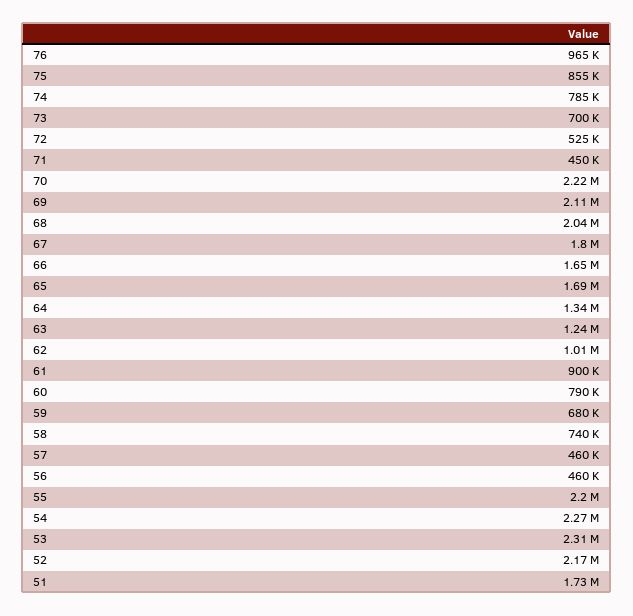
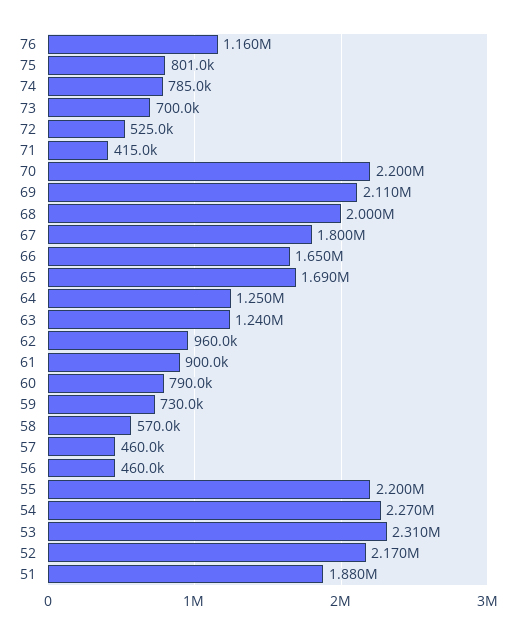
76: 965000 -> 1160000
75: 855000 -> 801000
71: 450000 -> 415000
70: 2220000 -> 2200000
68: 2040000 -> 2000000
64: 1340000 -> 1250000
62: 1010000 -> 960000
59: 680000 -> 730000
58: 740000 -> 570000
51: 1730000 -> 1880000

